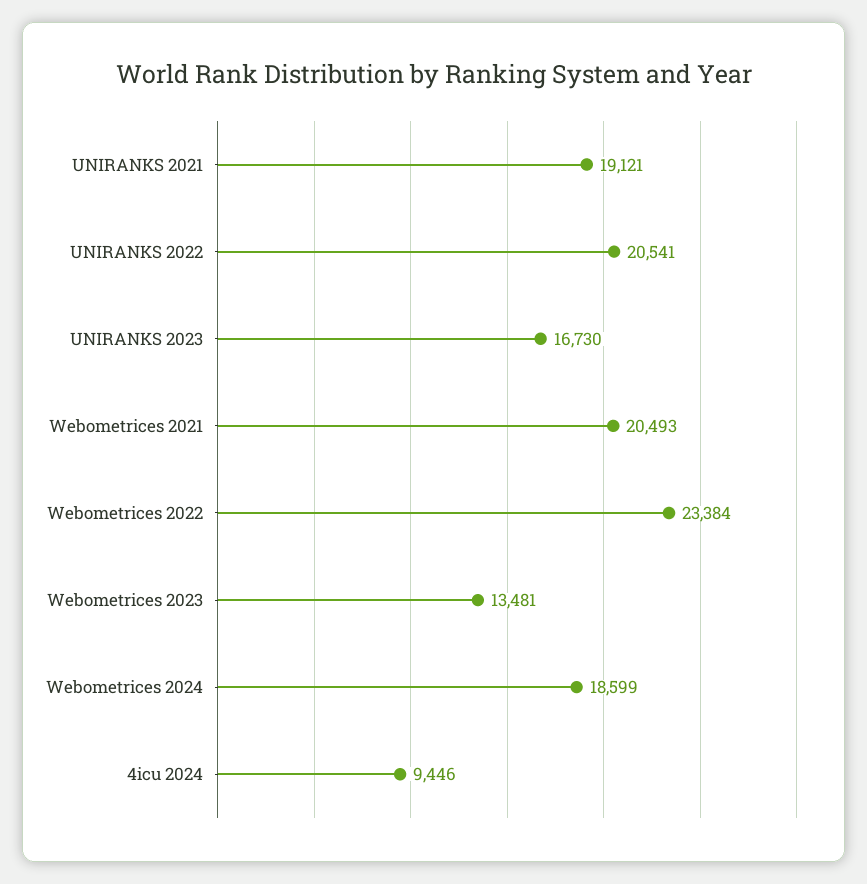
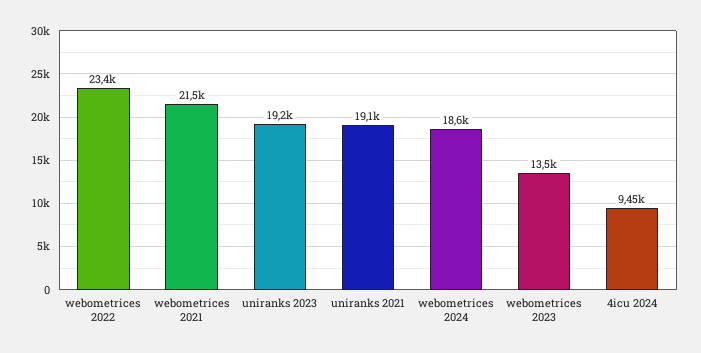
UNIRANKS 2022: 20541 -> none
UNIRANKS 2023: 16730 -> 19200
Webometrices 2021: 20493 -> 21500

